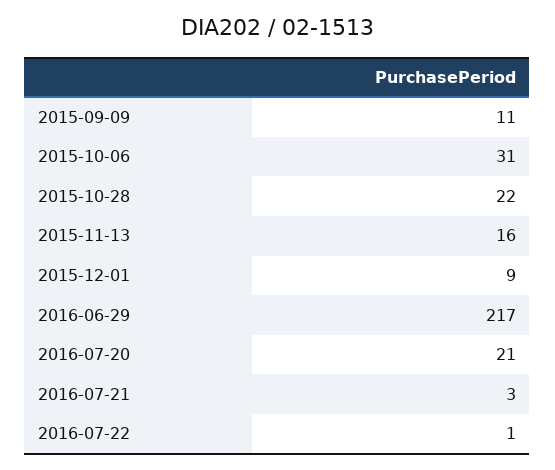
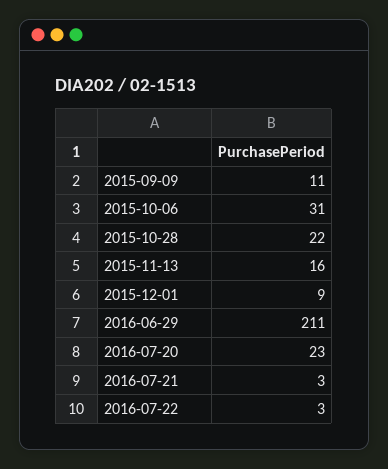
2016-06-29: 217 -> 211
2016-07-20: 21 -> 23
2016-07-22: 1 -> 3

